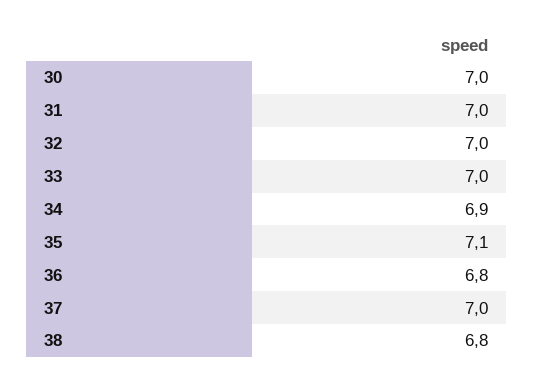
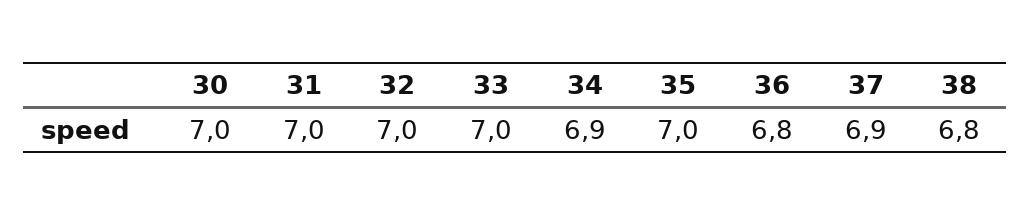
35: 7.1 -> 7
37: 7 -> 6.9

